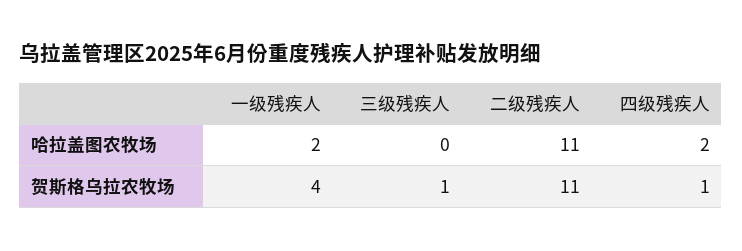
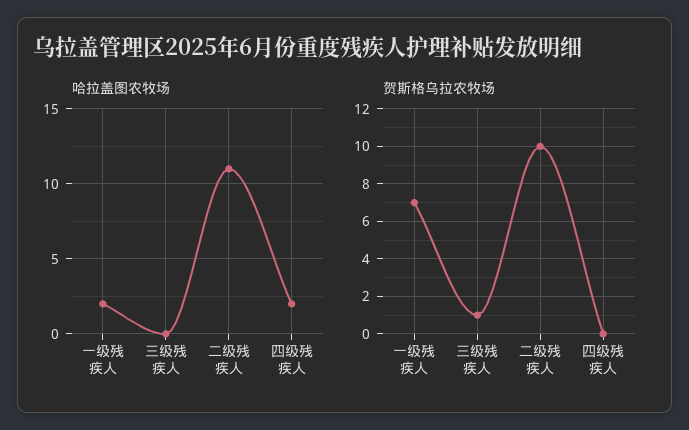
贺斯格乌拉农牧场, 一级残疾人: 4 -> 7
贺斯格乌拉农牧场, 二级残疾人: 11 -> 10
贺斯格乌拉农牧场, 四级残疾人: 1 -> 0

